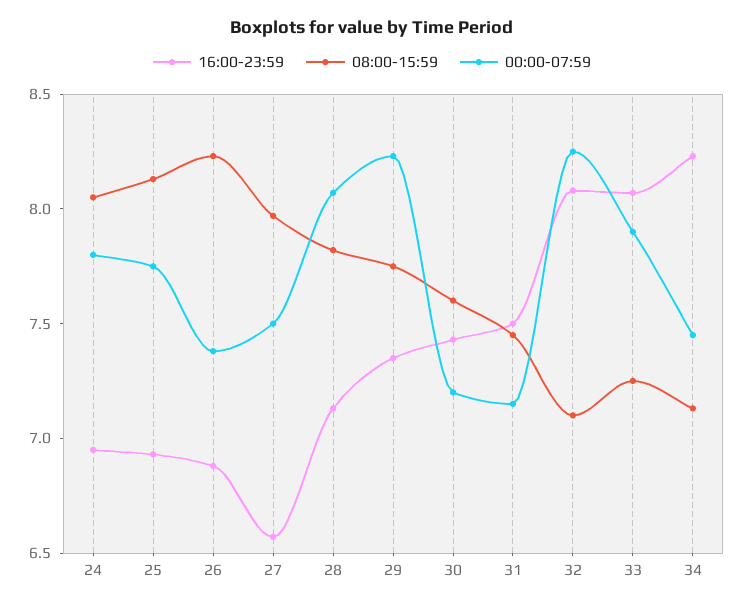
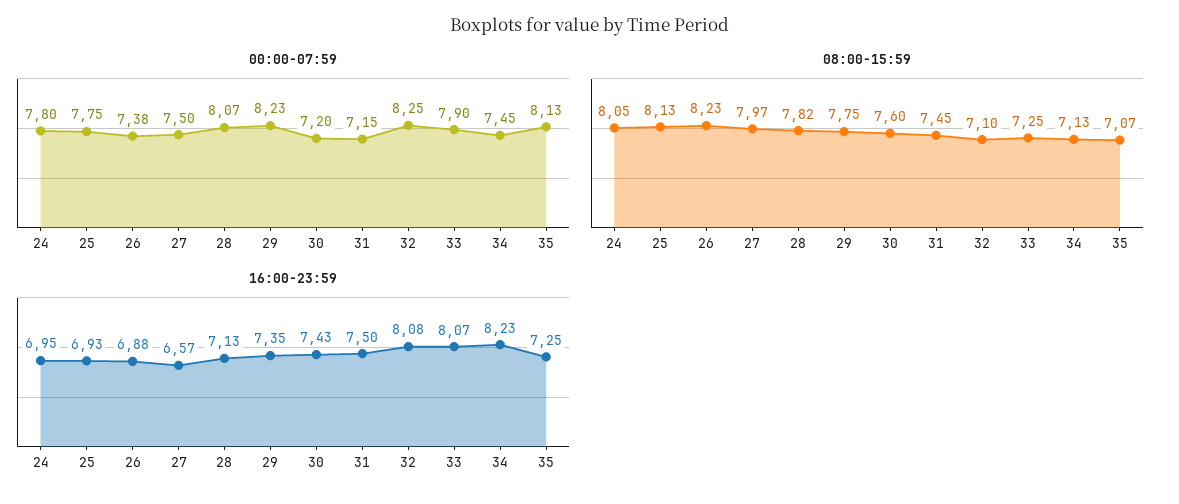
00:00-07:59, 35: none -> 8.13
08:00-15:59, 35: none -> 7.07
16:00-23:59, 35: none -> 7.25

